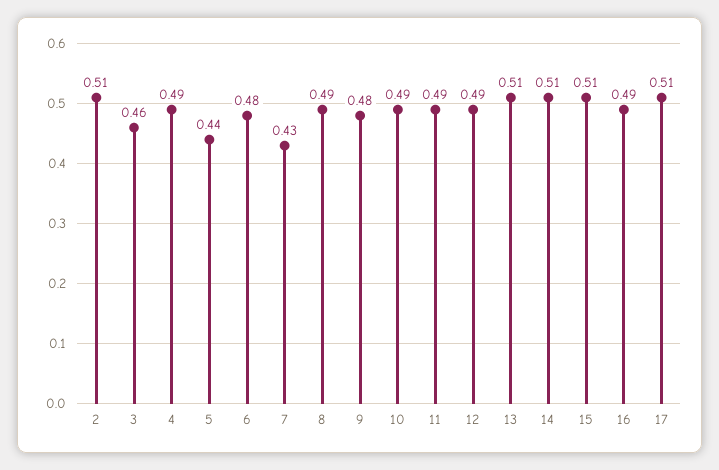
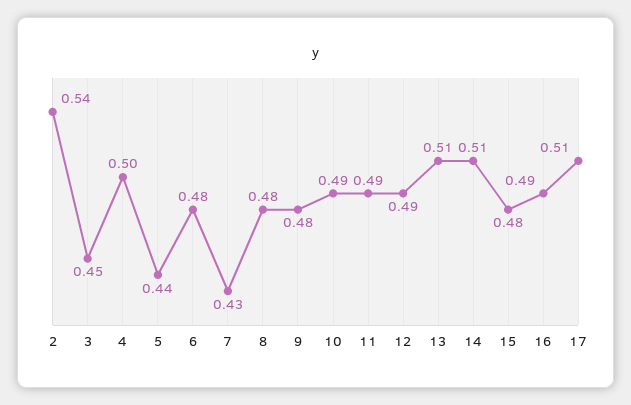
2: 0.51 -> 0.54
3: 0.46 -> 0.45
4: 0.49 -> 0.5
8: 0.49 -> 0.48
15: 0.51 -> 0.48

